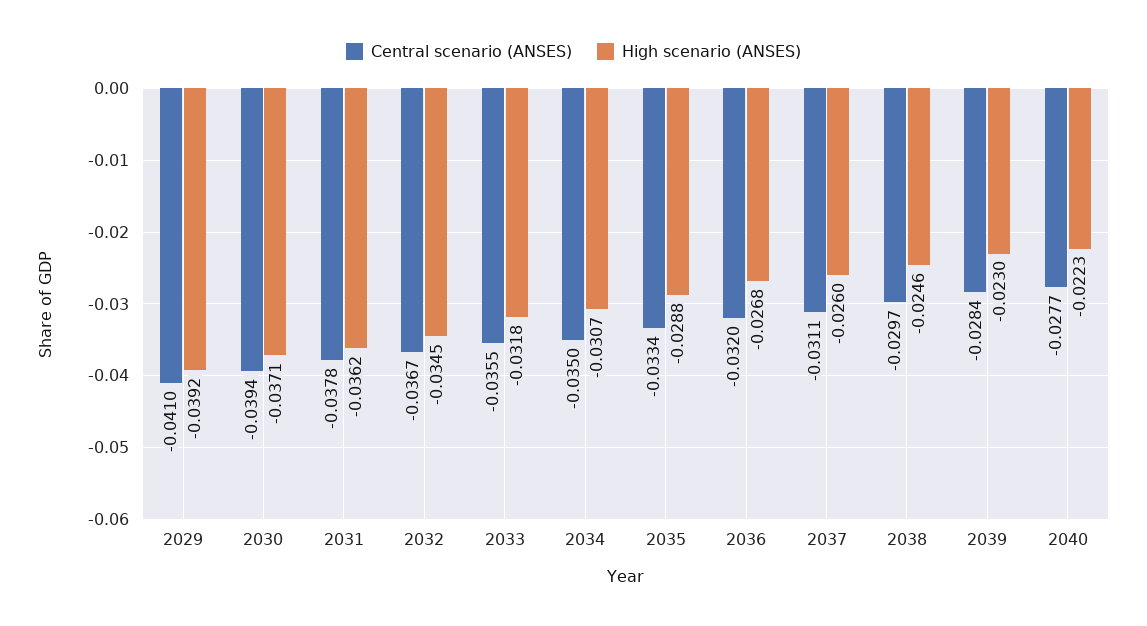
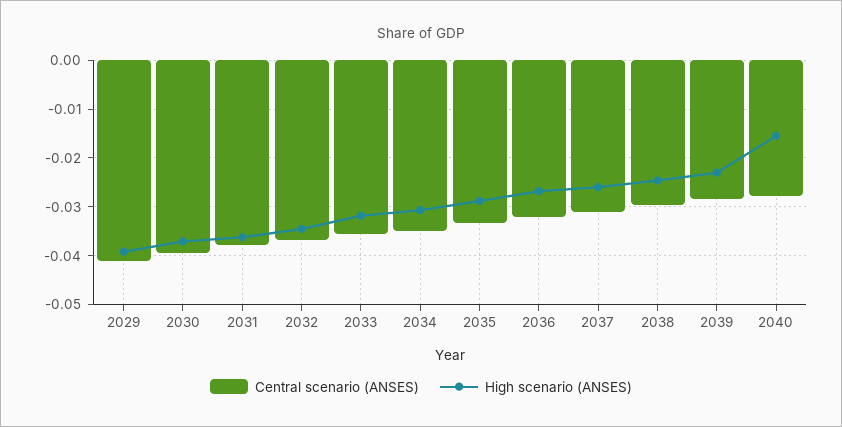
High scenario (ANSES), 2040: -0.0223 -> -0.016

